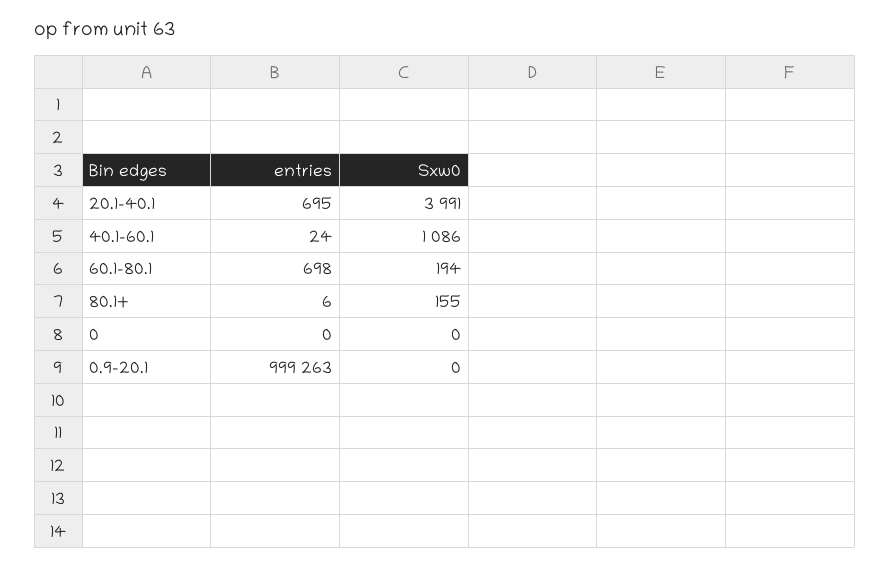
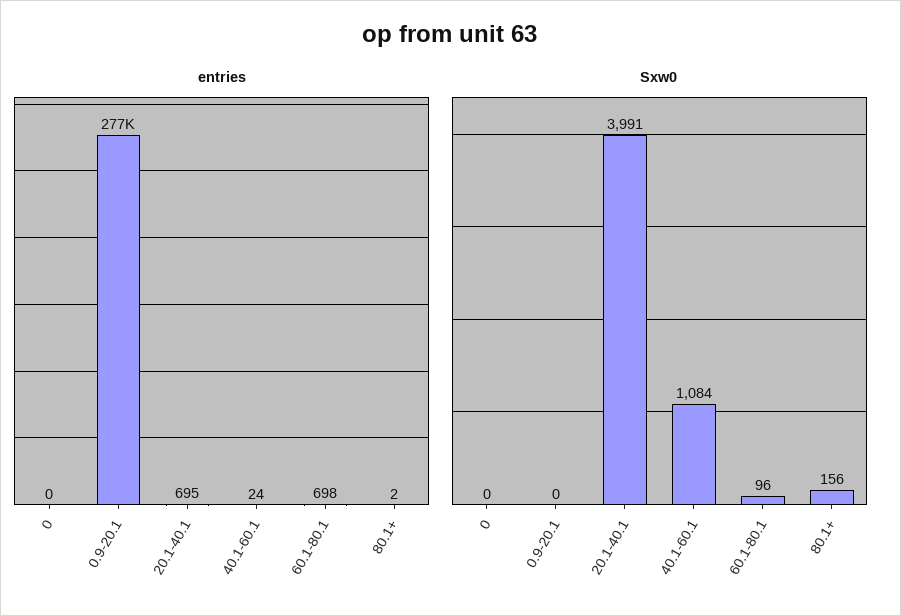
Sxw0, 40.1-60.1: 1086 -> 1084
Sxw0, 60.1-80.1: 194 -> 96
entries, 80.1+: 6 -> 2
Sxw0, 80.1+: 155 -> 156
entries, 0.9-20.1: 999263 -> 277000

